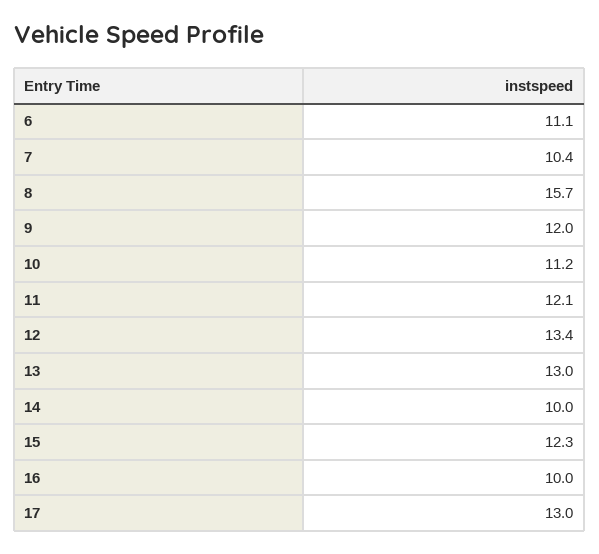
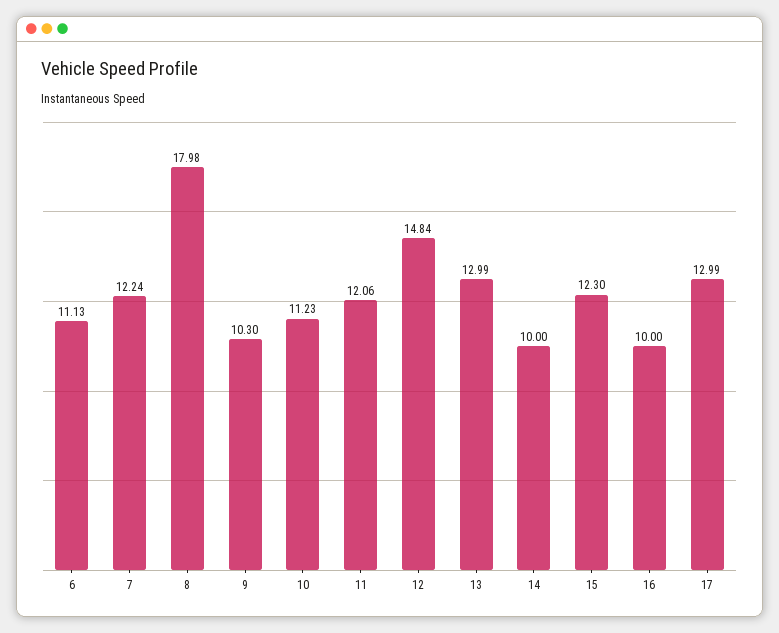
7: 10.4 -> 12.24
8: 15.7 -> 17.98
9: 12 -> 10.3
12: 13.4 -> 14.84

